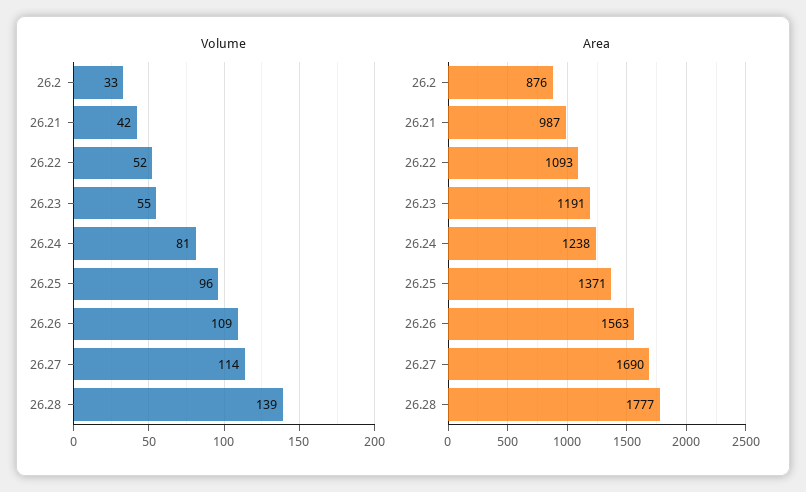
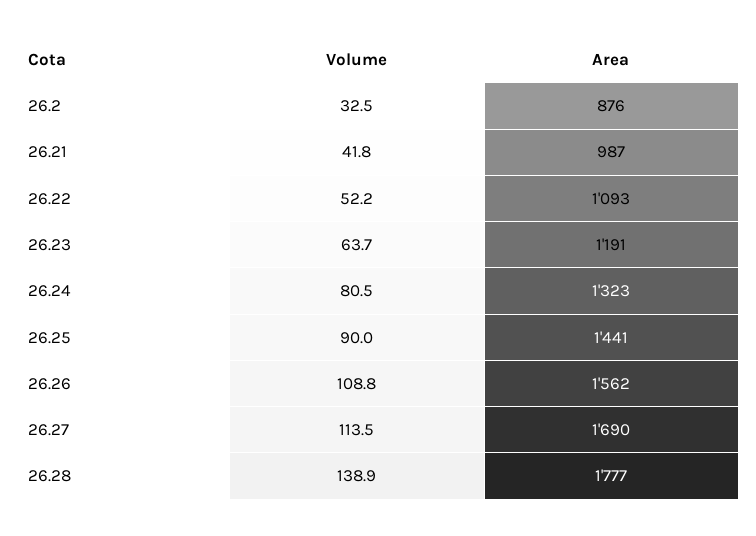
Volume, 26.23: 55 -> 63.7
Volume, 26.25: 96 -> 90
Area, 26.24: 1238 -> 1323
Area, 26.25: 1371 -> 1441
Area, 26.26: 1563 -> 1562

